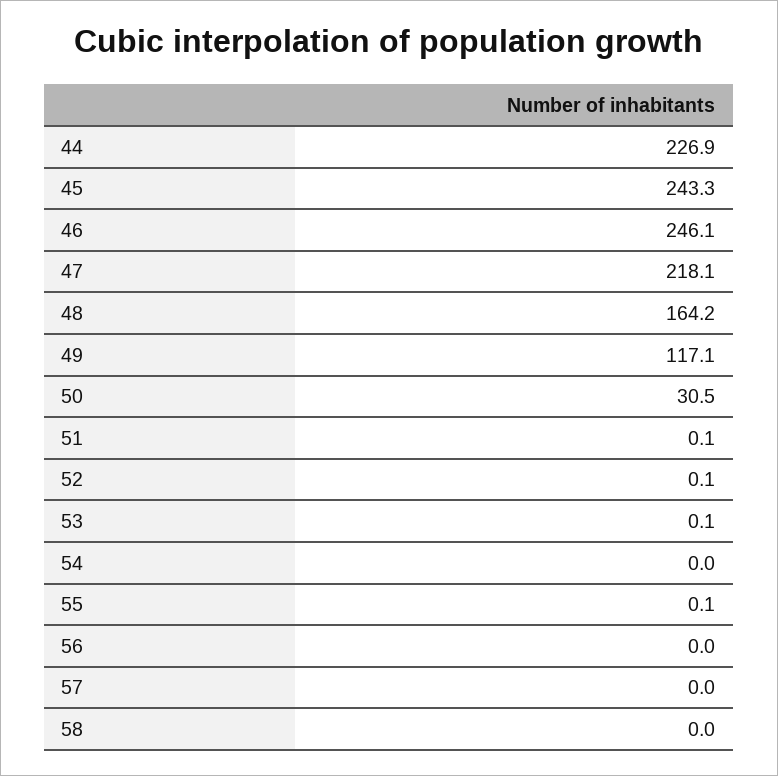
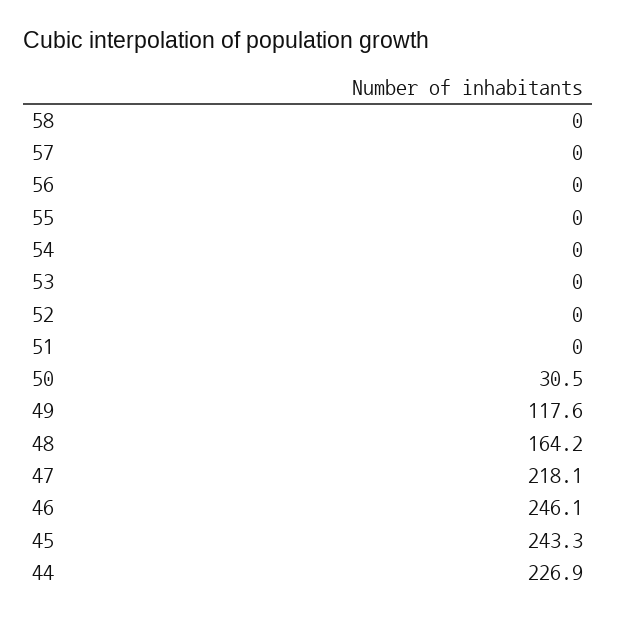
49: 117.1 -> 117.6
51: 0.1 -> 0
52: 0.1 -> 0
53: 0.1 -> 0
55: 0.1 -> 0

